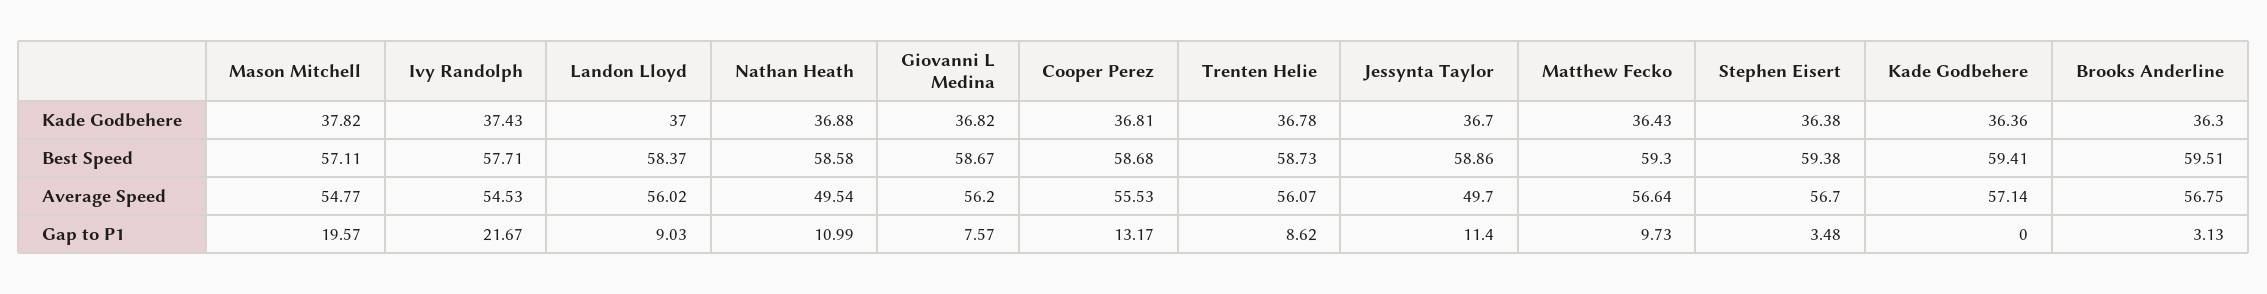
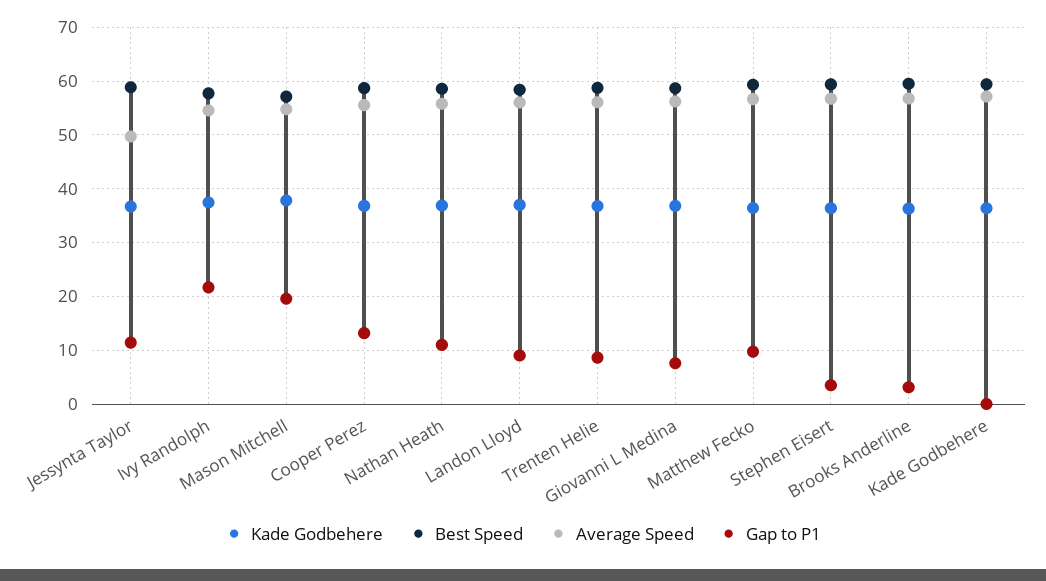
Average Speed, Nathan Heath: 49.54 -> 56

